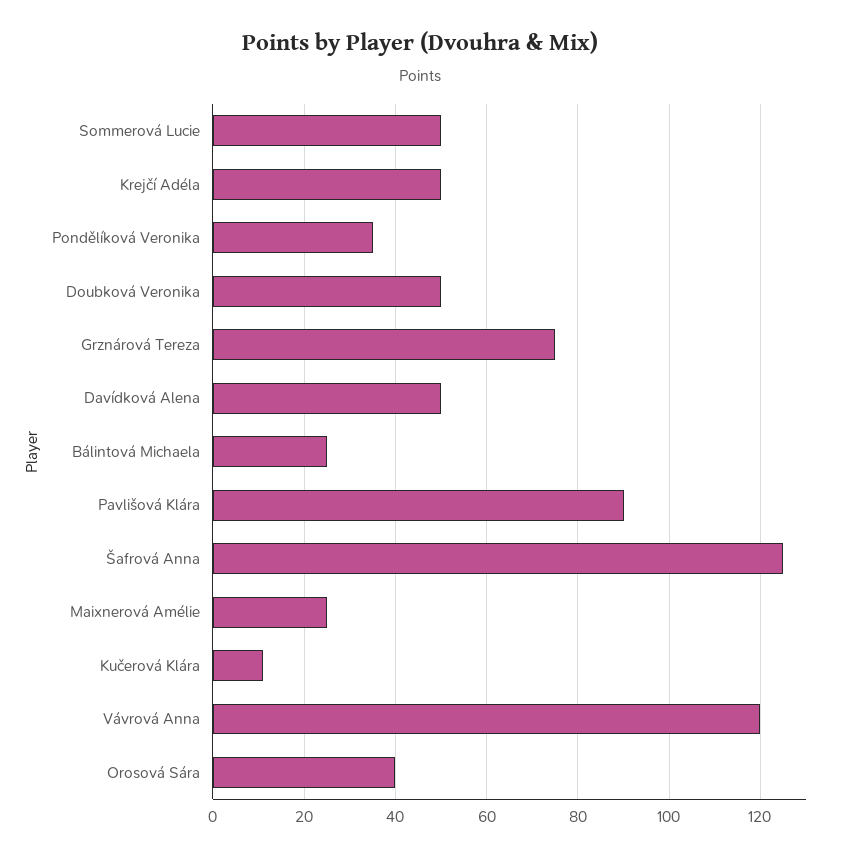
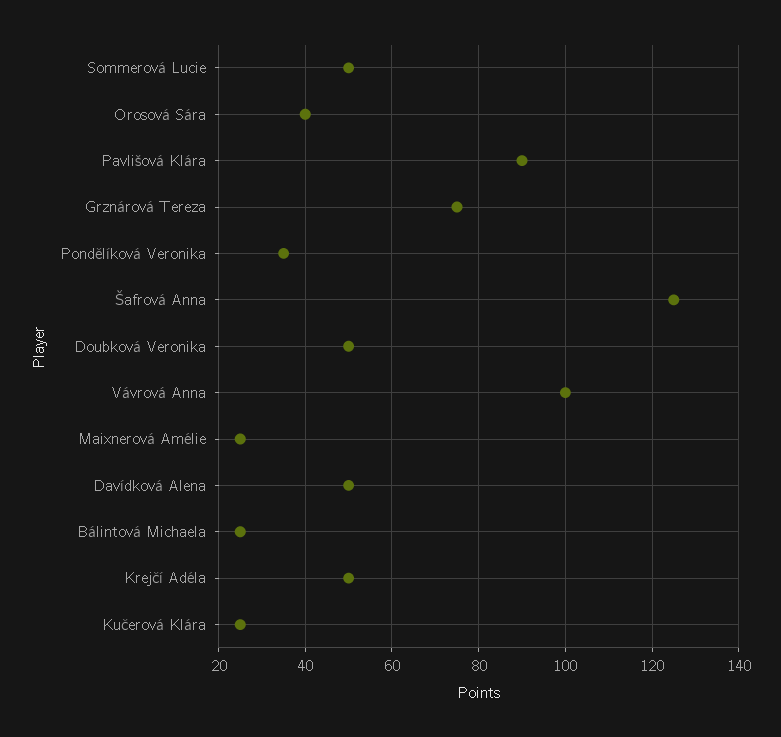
Kučerová Klára: 10 -> 25
Vávrová Anna: 120 -> 100

